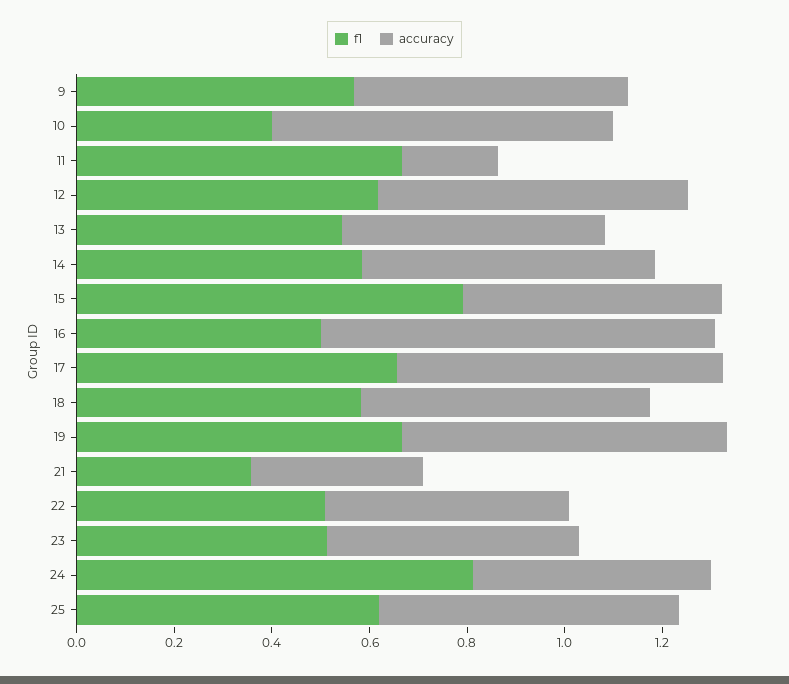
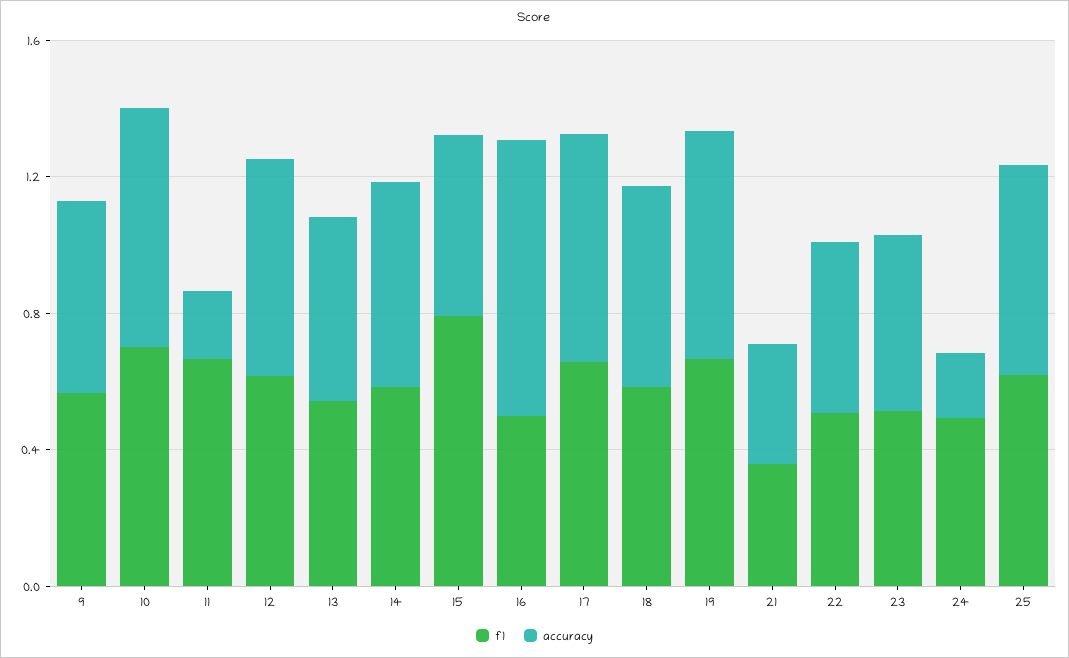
f1, 10: 0.4 -> 0.7
f1, 24: 0.8 -> 0.5
accuracy, 24: 0.5 -> 0.2

